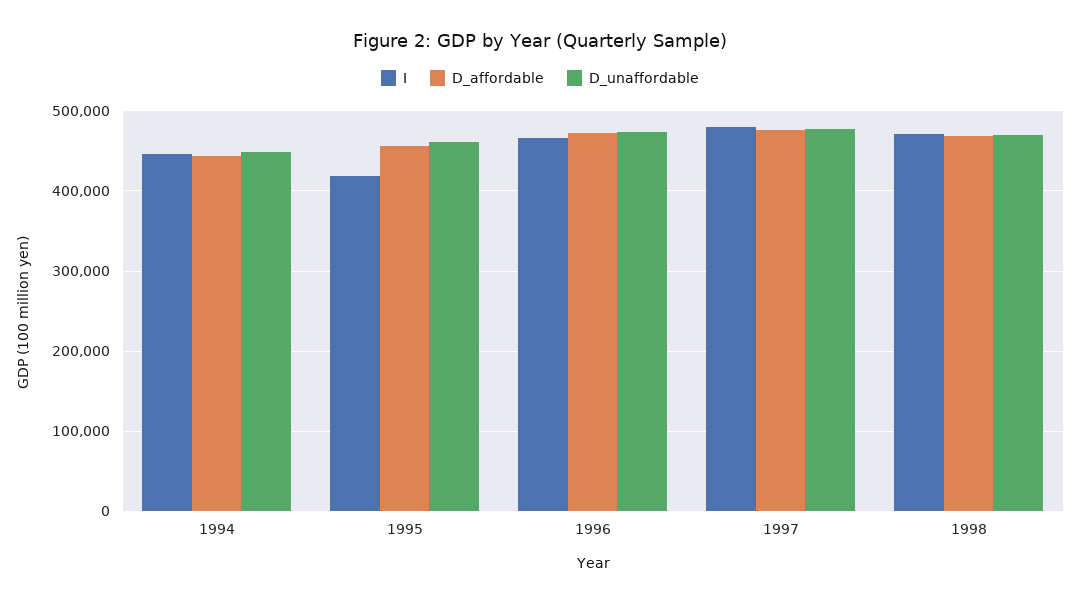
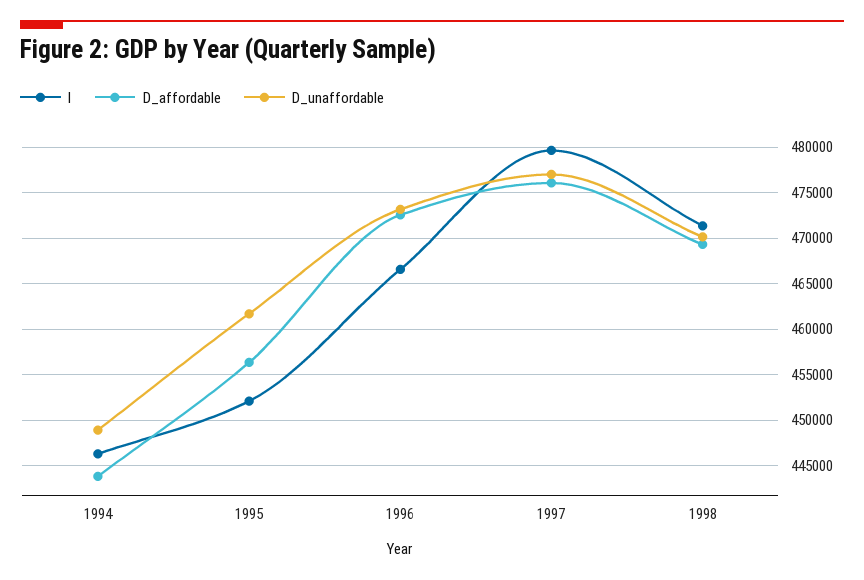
I, 1995: 420000 -> 452000

